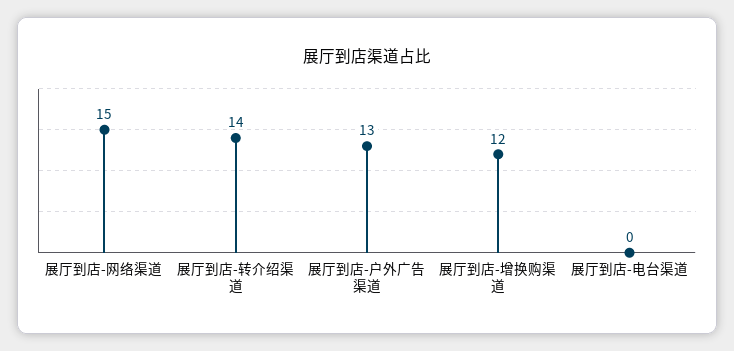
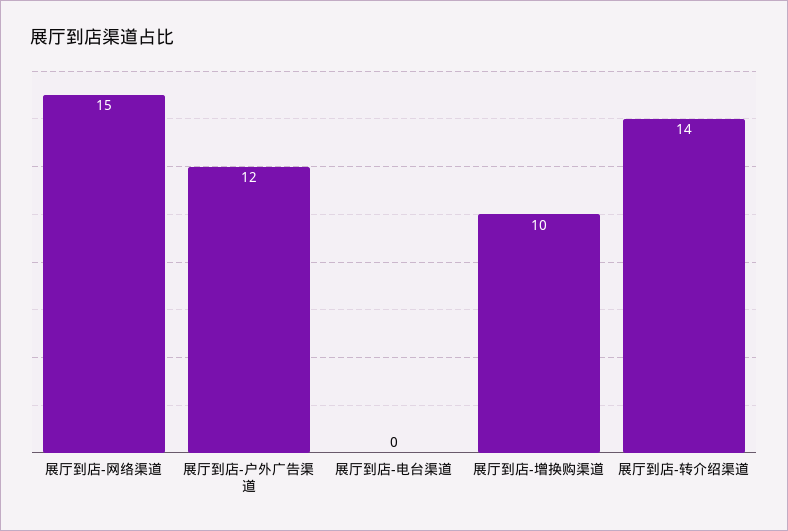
展厅到店-户外广告渠道: 13 -> 12
展厅到店-增换购渠道: 12 -> 10

